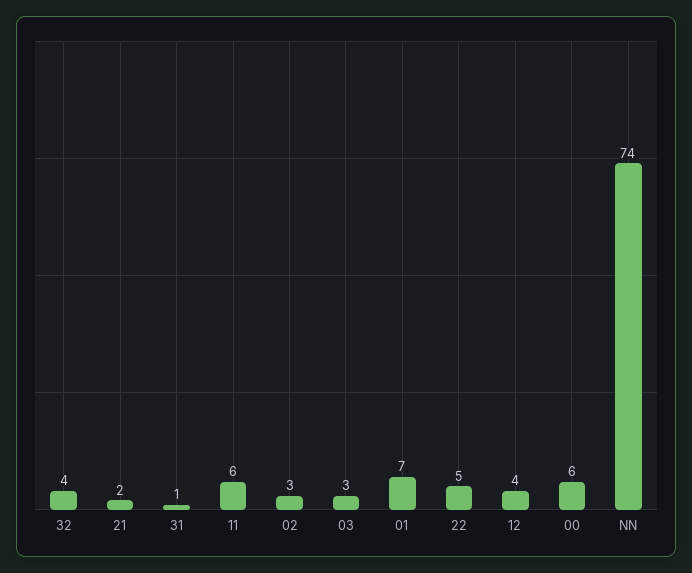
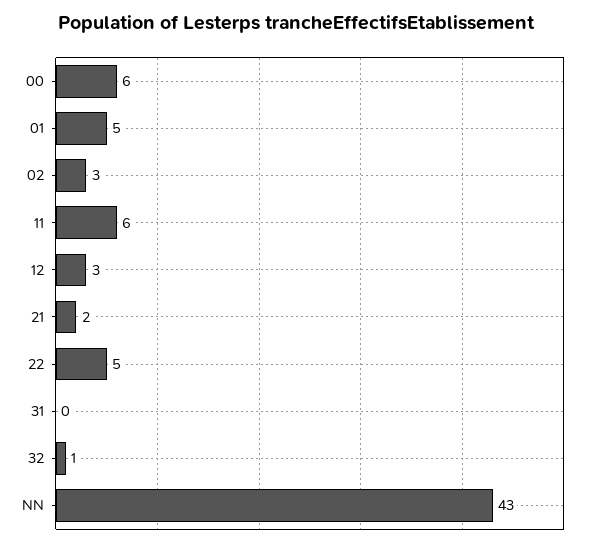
32: 4 -> 1
31: 1 -> 0
03: 3 -> none
01: 7 -> 5
12: 4 -> 3
NN: 74 -> 43

